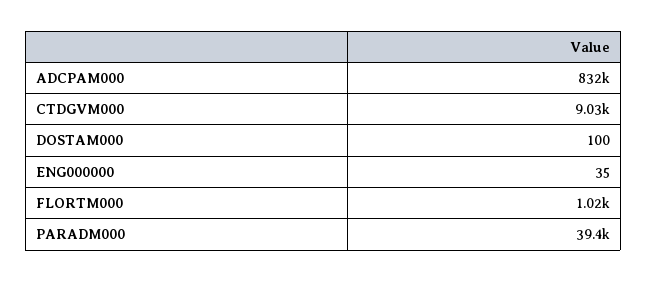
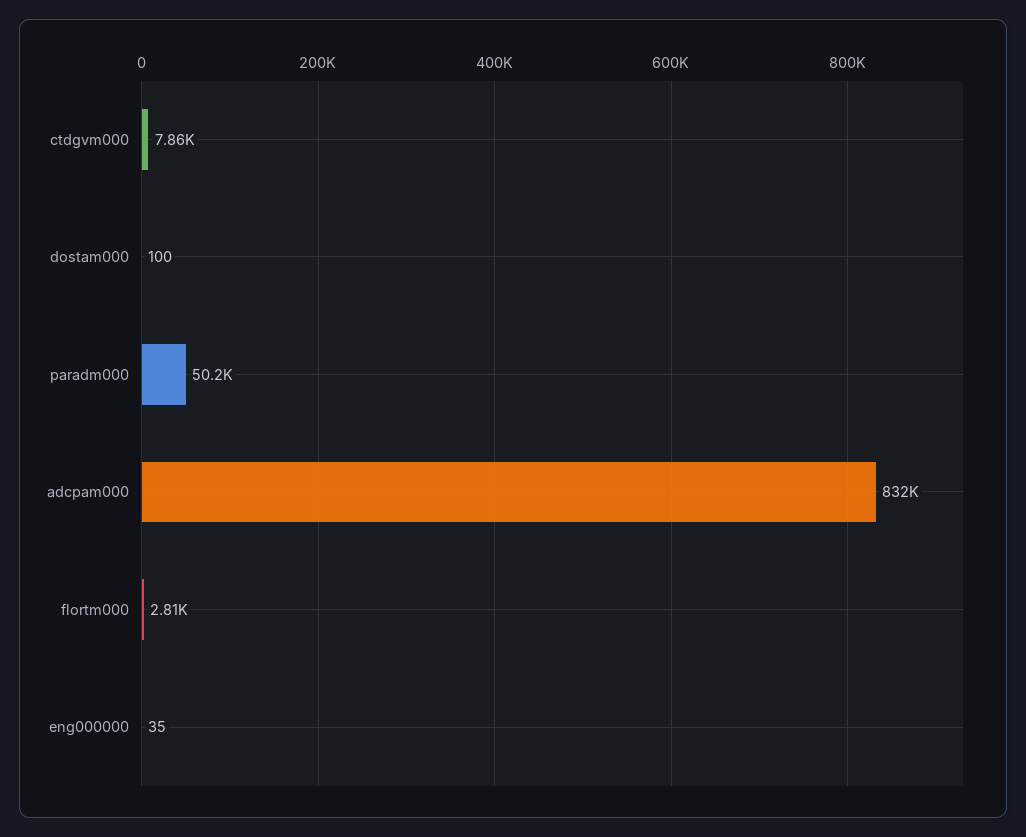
CTDGVM000: 9030 -> 7860
FLORTM000: 1020 -> 2810
PARADM000: 39400 -> 50200

